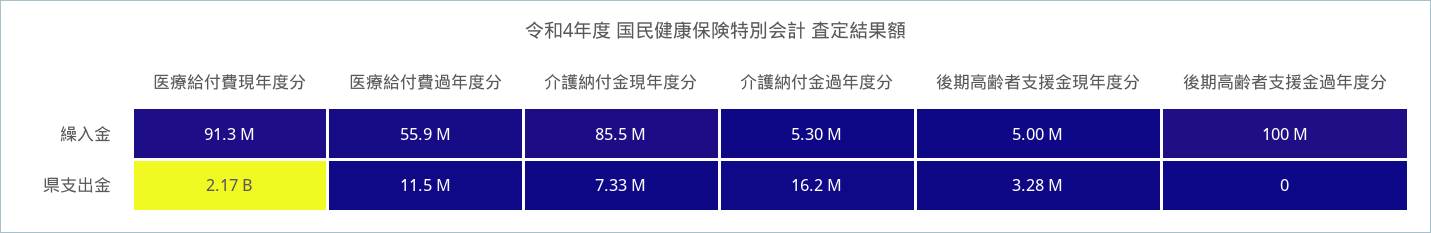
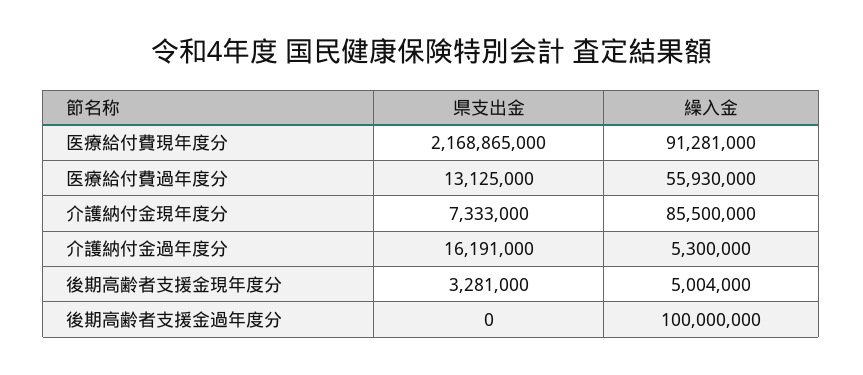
医療給付費過年度分, 県支出金: 11500000 -> 13125000

